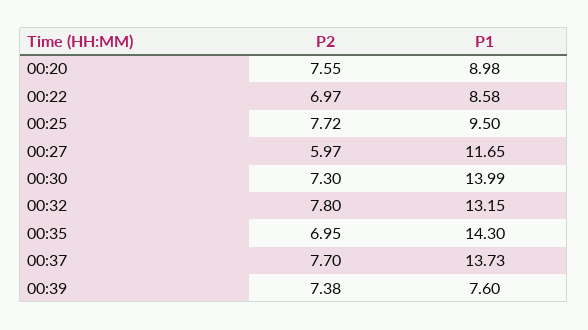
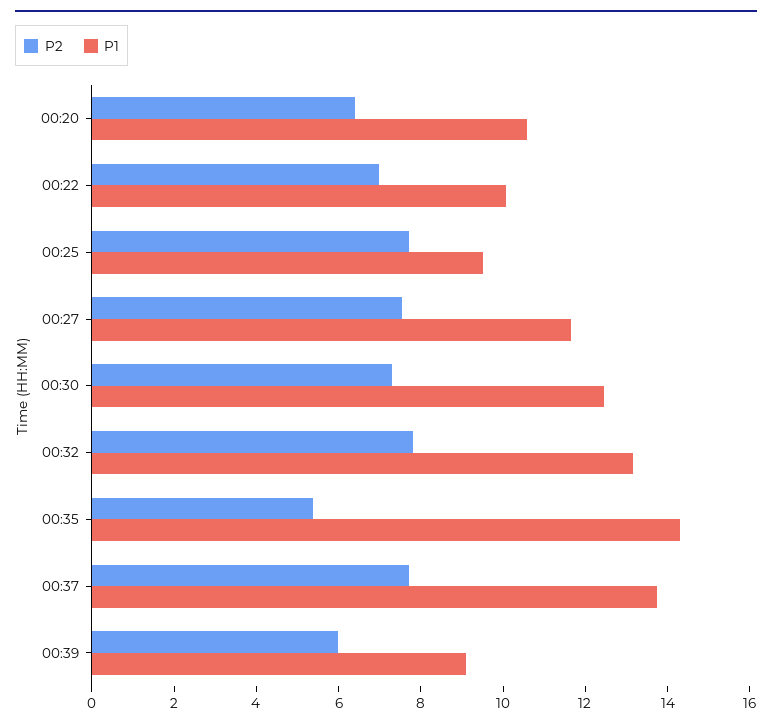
P2, 00:20: 7.55 -> 6.5
P1, 00:20: 8.98 -> 10.5
P1, 00:22: 8.58 -> 10
P2, 00:27: 5.97 -> 7.5
P1, 00:30: 13.99 -> 12.5
P2, 00:35: 6.95 -> 5.5
P2, 00:39: 7.38 -> 6
P1, 00:39: 7.6 -> 9

